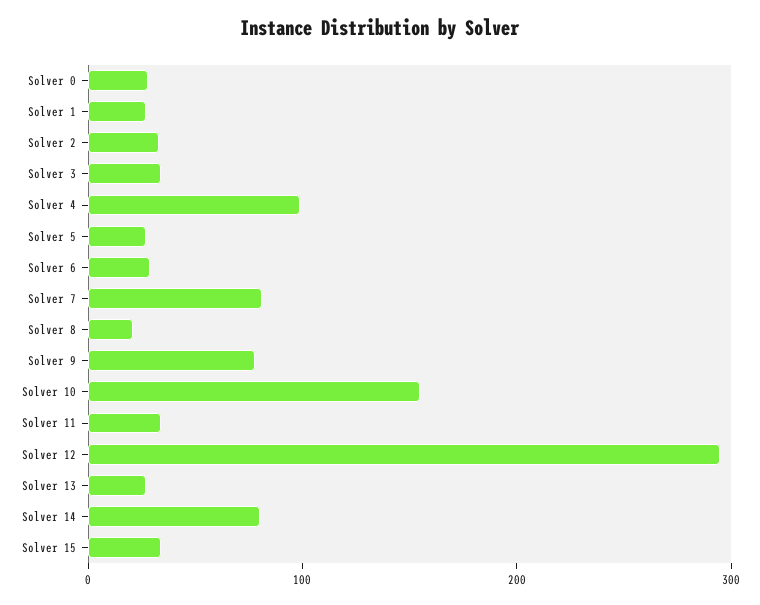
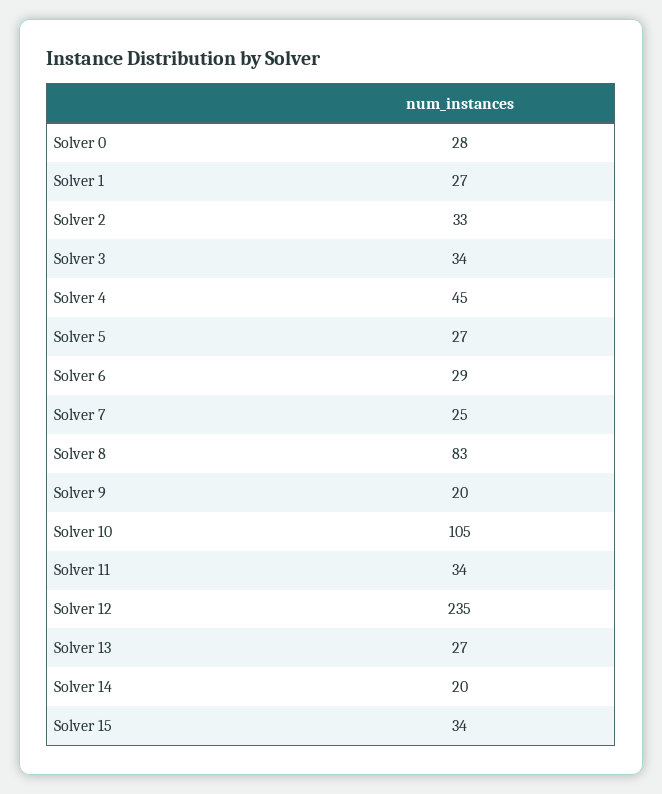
Solver 4: 100 -> 45
Solver 7: 80 -> 25
Solver 8: 20 -> 83
Solver 9: 80 -> 20
Solver 10: 160 -> 105
Solver 12: 300 -> 235
Solver 14: 80 -> 20

